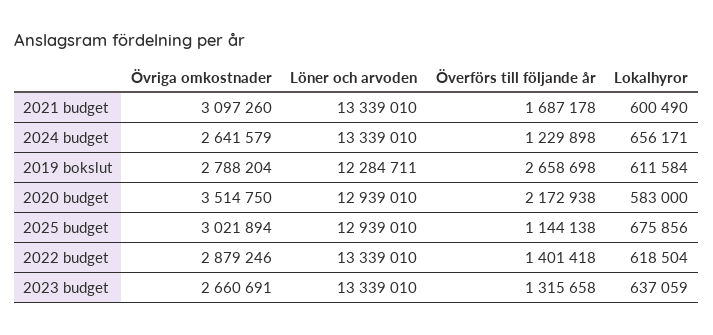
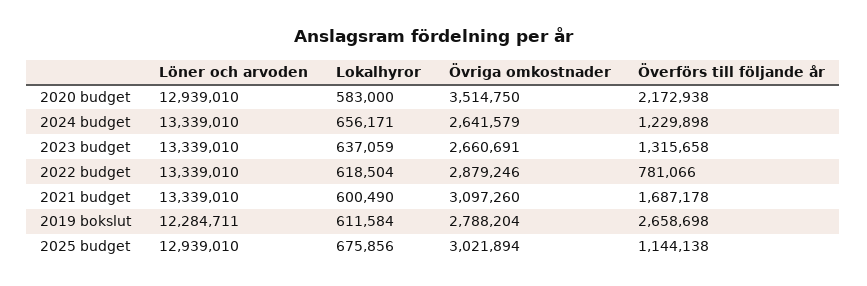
Överförs till följande år, 2022 budget: 1401418 -> 781066

